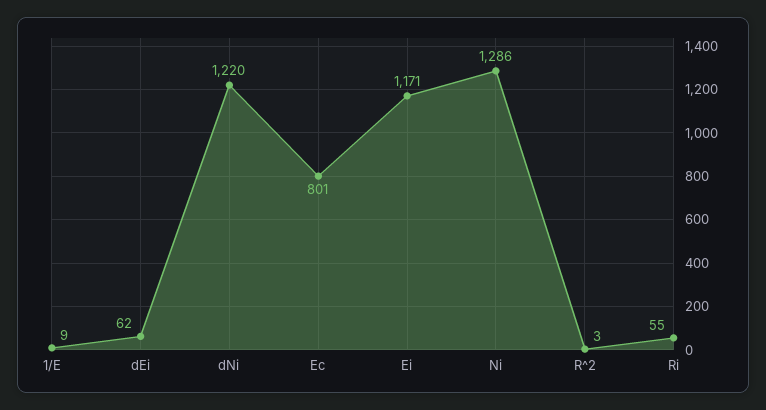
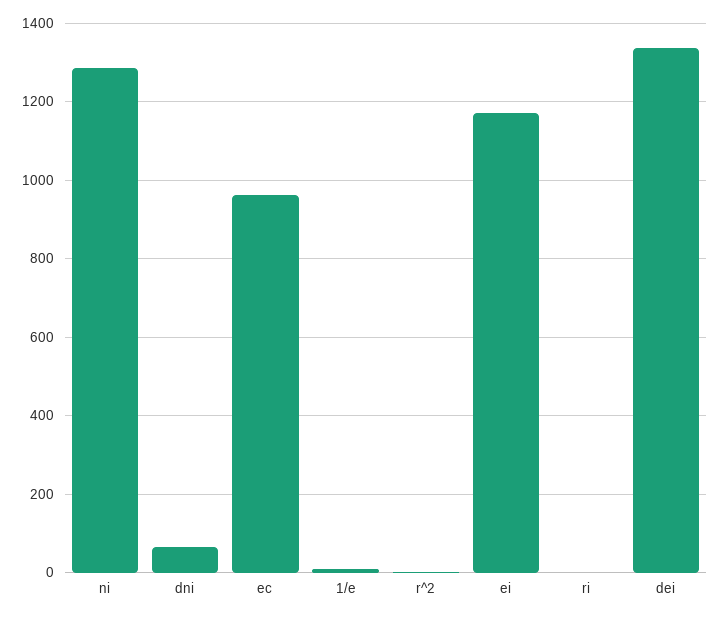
dEi: 62 -> 1340
dNi: 1220 -> 60
Ec: 801 -> 960
Ri: 55 -> 0

